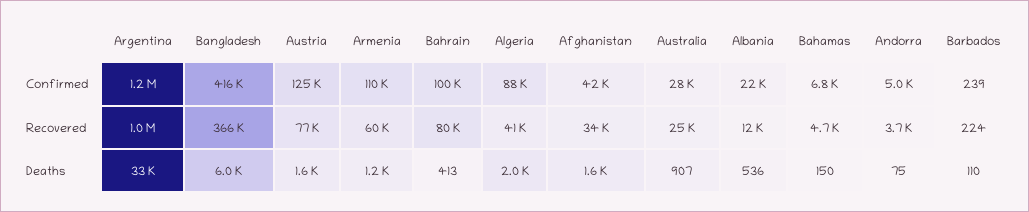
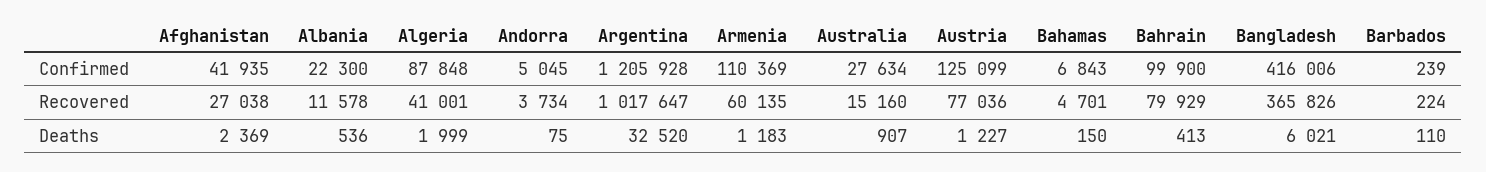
Afghanistan, Recovered: 34000 -> 27038
Australia, Recovered: 25000 -> 15160
Austria, Deaths: 1600 -> 1227
Afghanistan, Deaths: 1600 -> 2369

